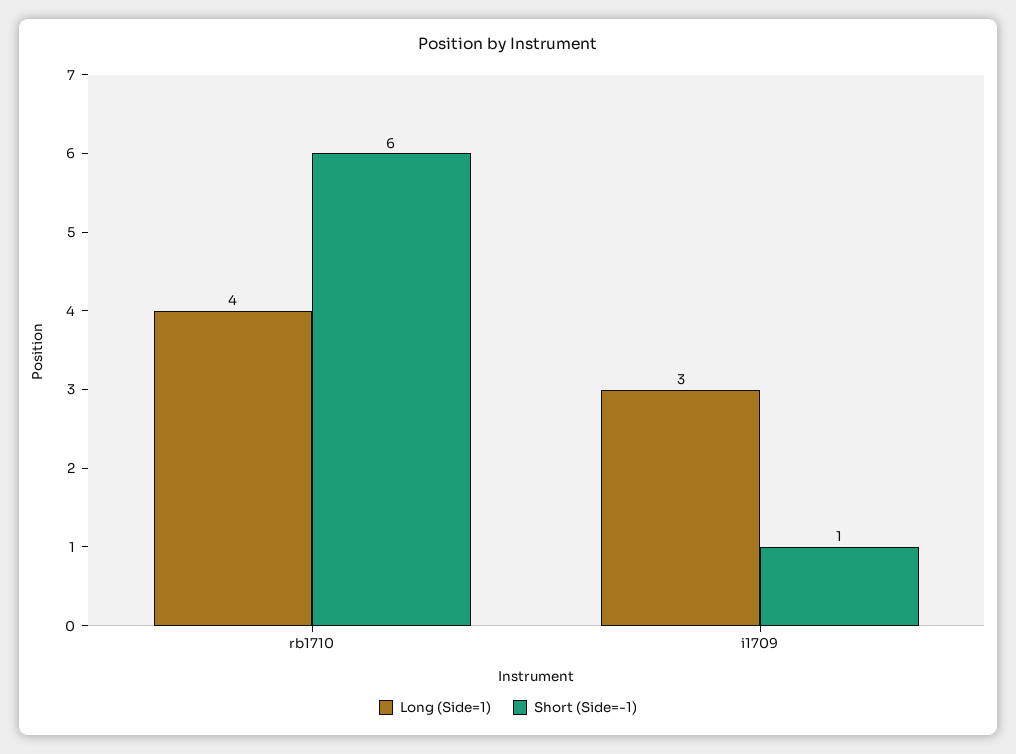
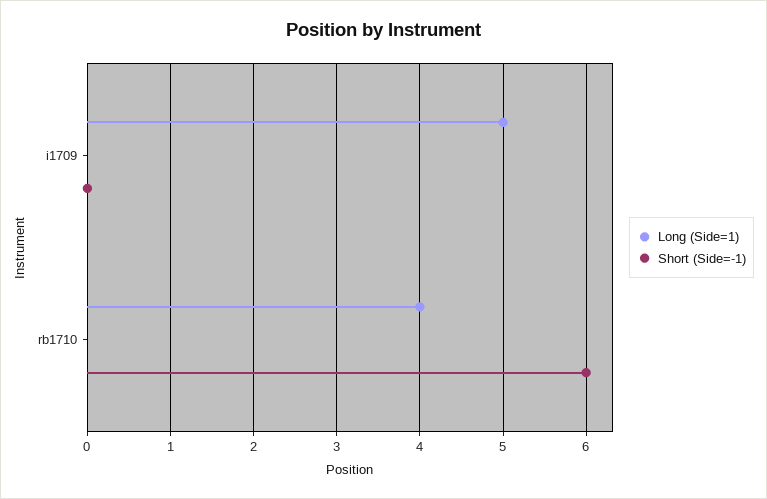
Long (Side=1), i1709: 3 -> 5
Short (Side=-1), i1709: 1 -> 0

